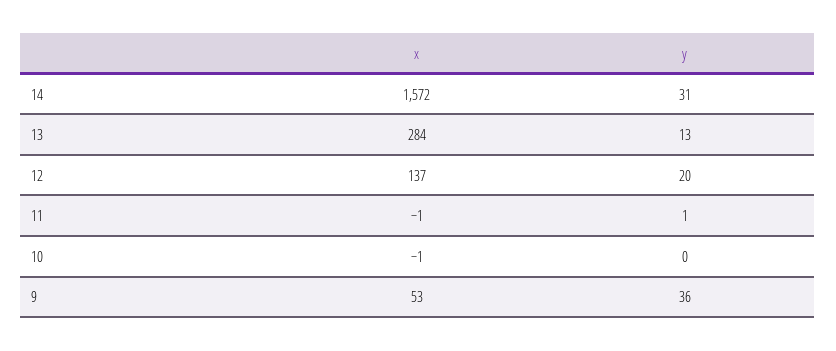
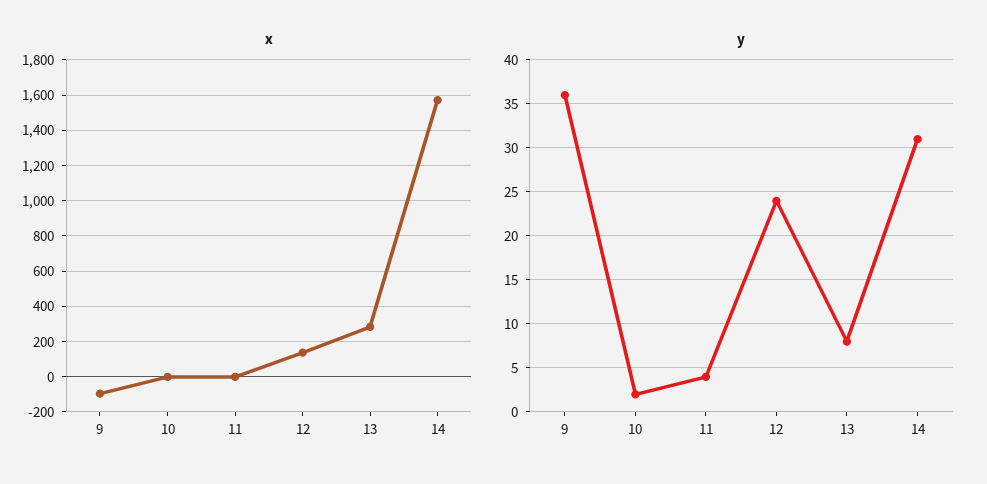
y, 13: 13 -> 8
y, 12: 20 -> 24
y, 11: 1 -> 4
y, 10: 0 -> 2
x, 9: 53 -> -100

